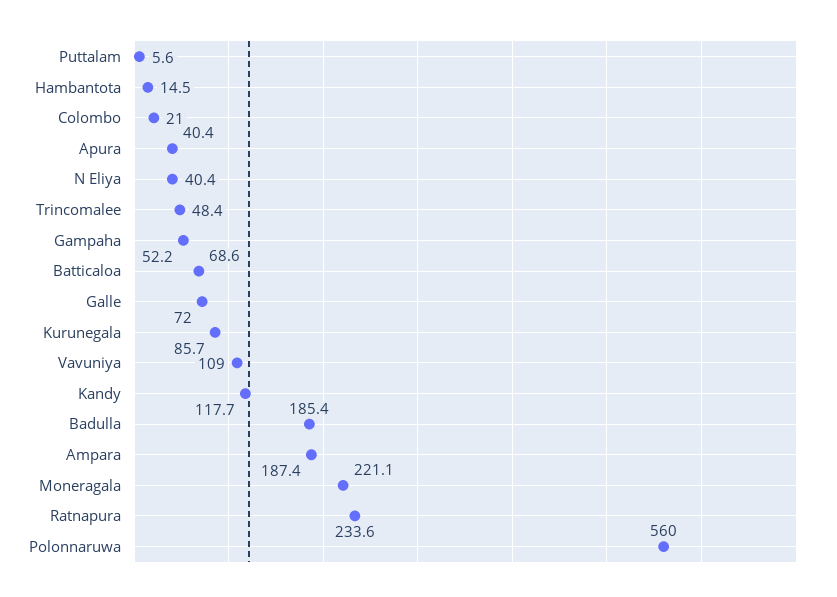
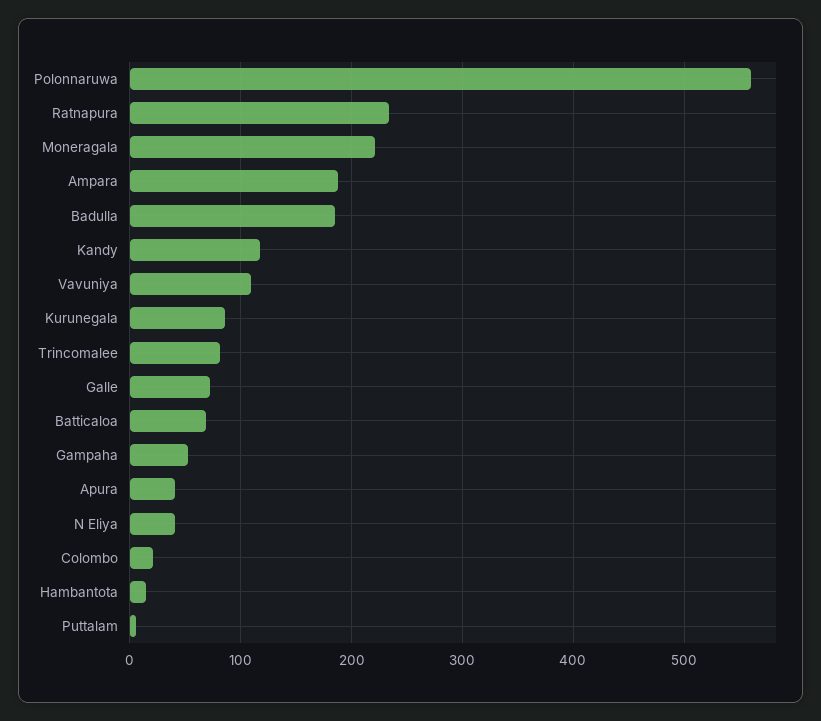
Trincomalee: 48.4 -> 80

